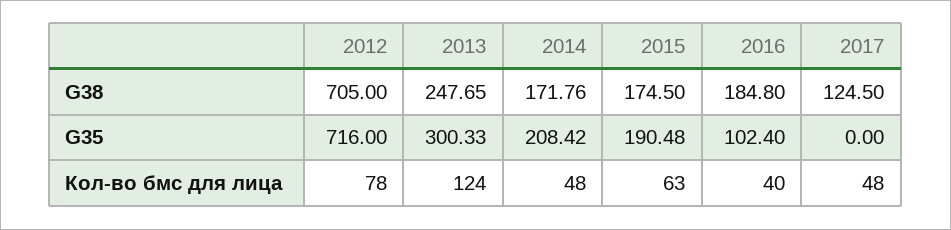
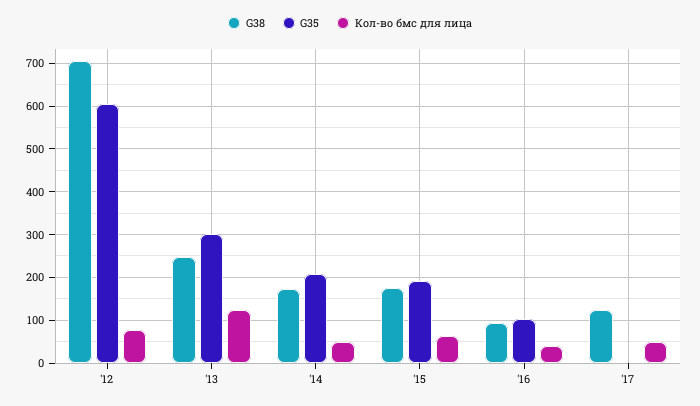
G38, 2016: 184.8 -> 100
G35, 2012: 716 -> 600

